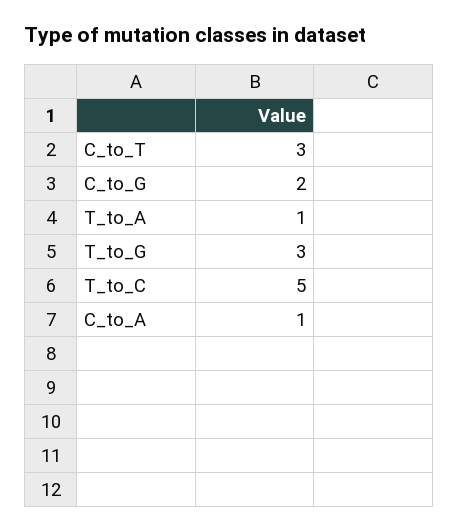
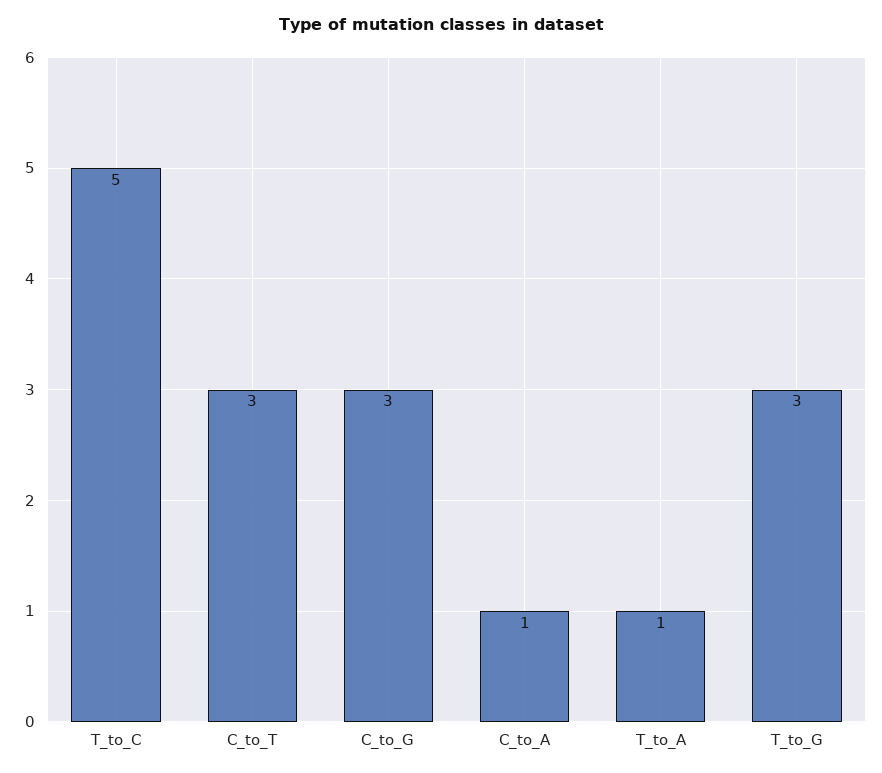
C_to_G: 2 -> 3

